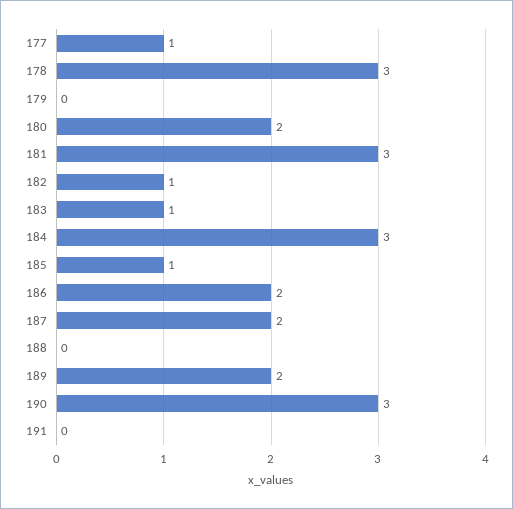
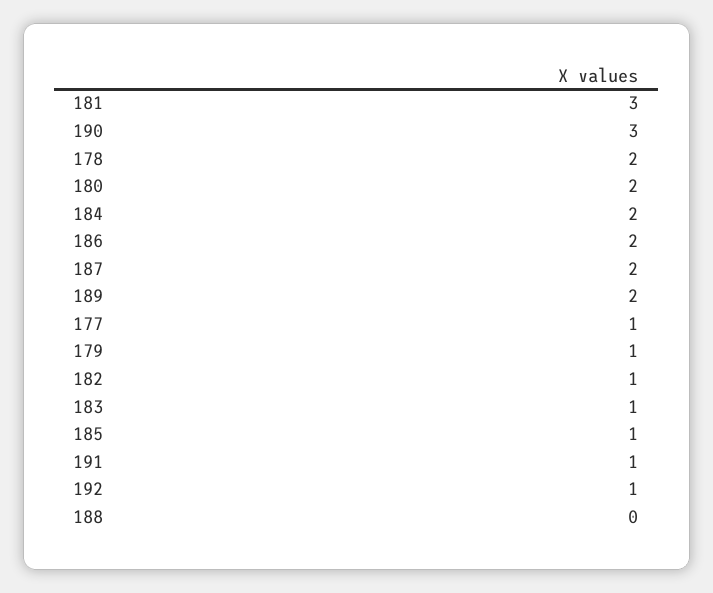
178: 3 -> 2
179: 0 -> 1
184: 3 -> 2
191: 0 -> 1
192: none -> 1

